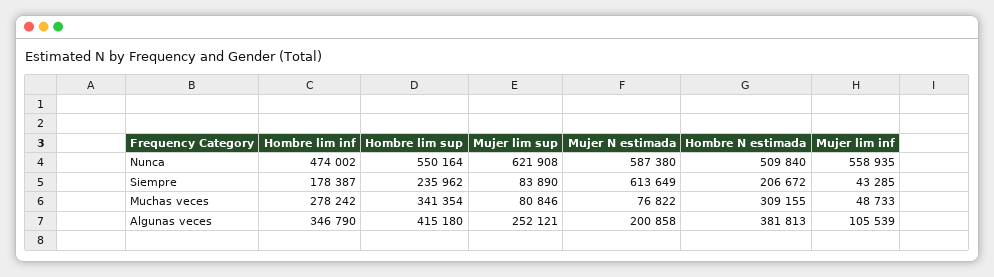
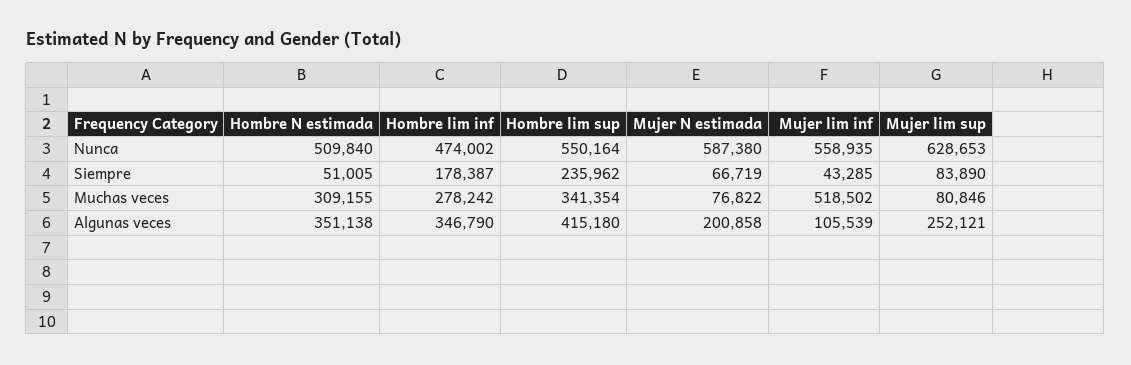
Mujer lim sup, Nunca: 621908 -> 628653
Mujer N estimada, Siempre: 613649 -> 66719
Hombre N estimada, Siempre: 206672 -> 51005
Mujer lim inf, Muchas veces: 48733 -> 518502
Hombre N estimada, Algunas veces: 381813 -> 351138

